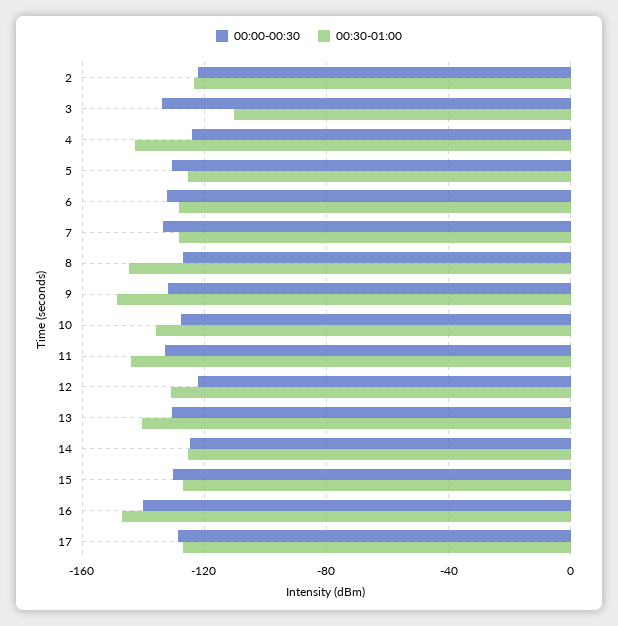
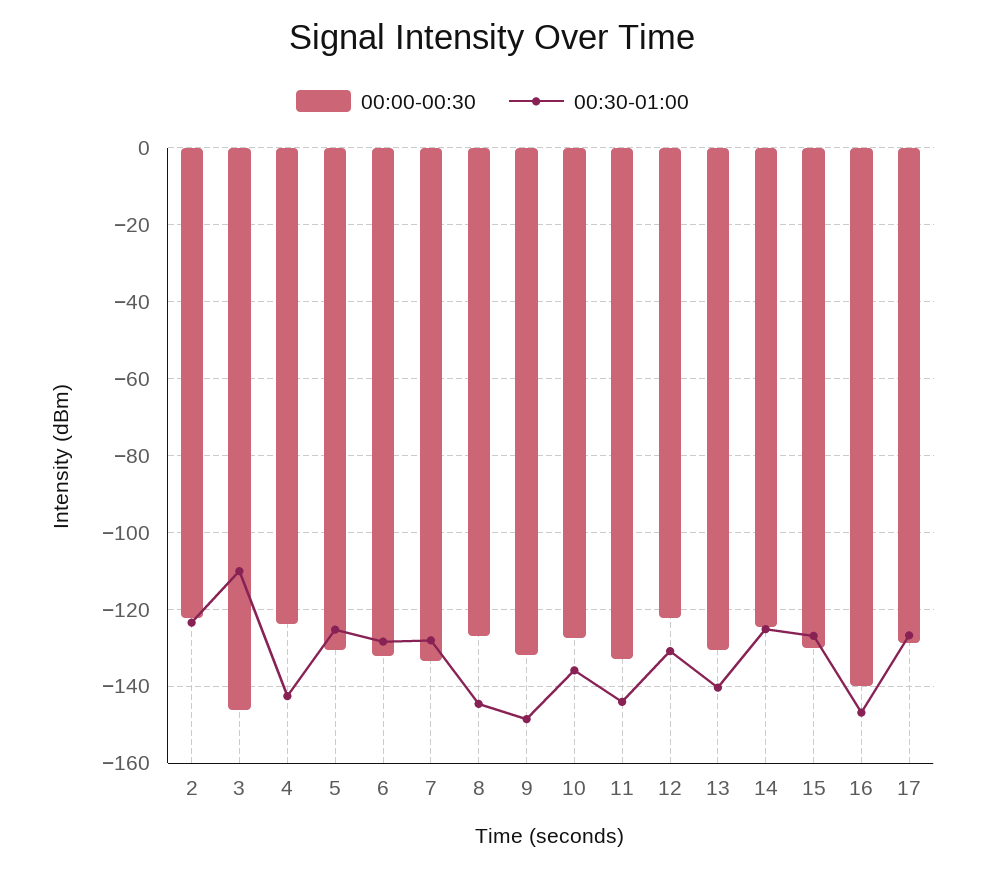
00:00-00:30, 3: -135 -> -146

